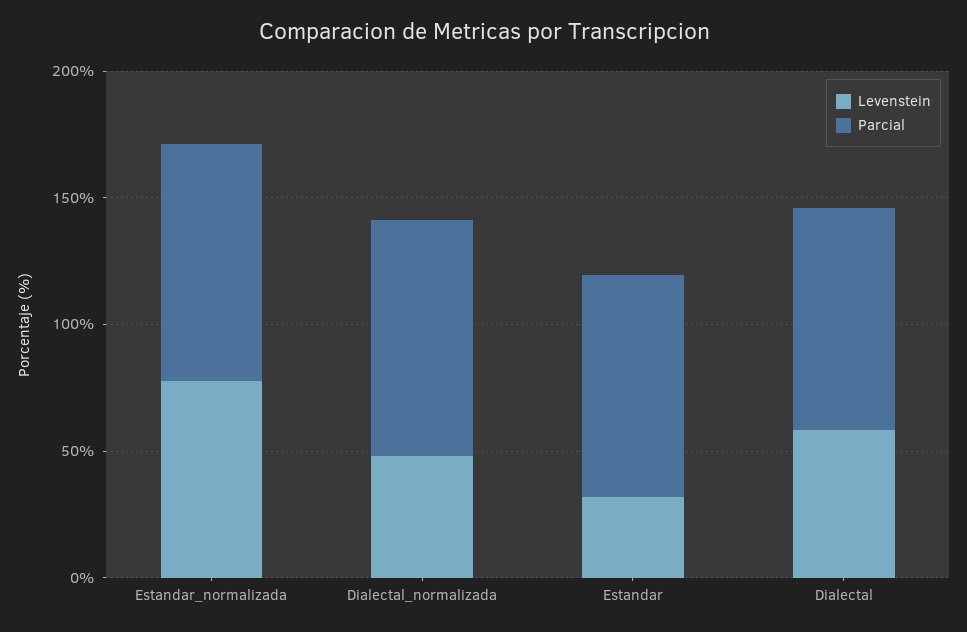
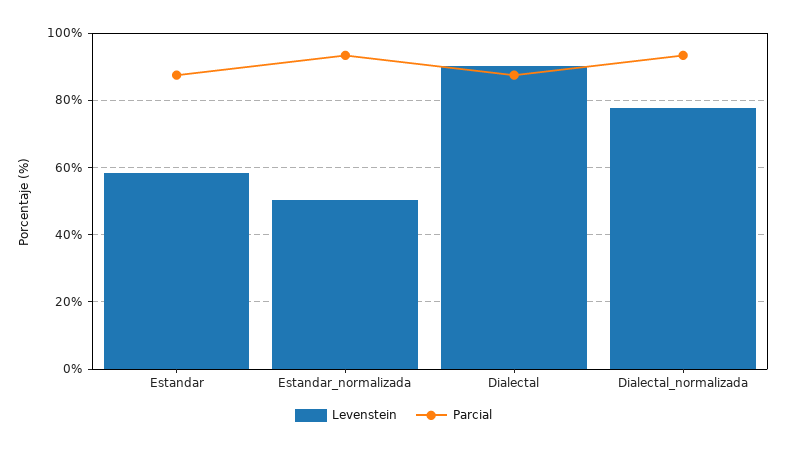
Levenstein, Estandar_normalizada: 80 -> 50
Levenstein, Dialectal_normalizada: 50 -> 78
Levenstein, Estandar: 30 -> 58
Levenstein, Dialectal: 60 -> 90

